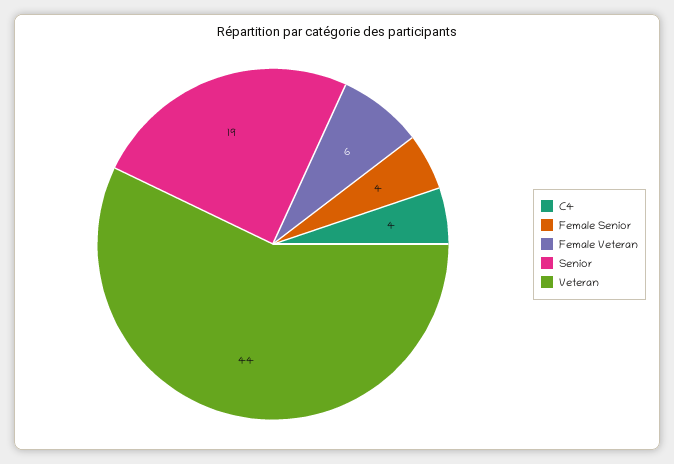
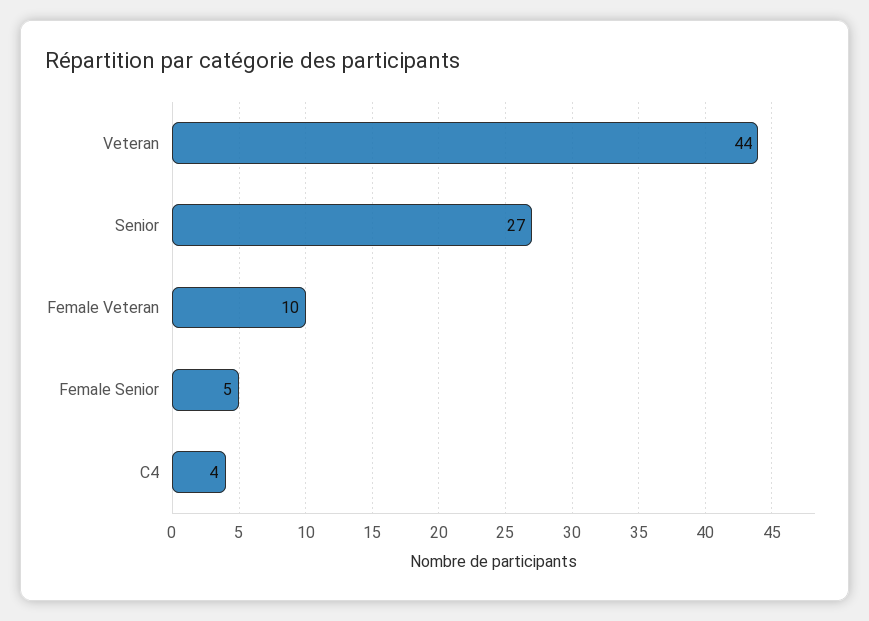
Female Senior: 4 -> 5
Female Veteran: 6 -> 10
Senior: 19 -> 27

